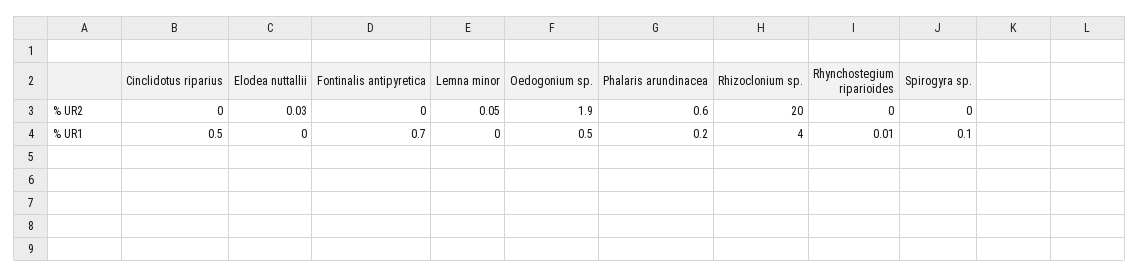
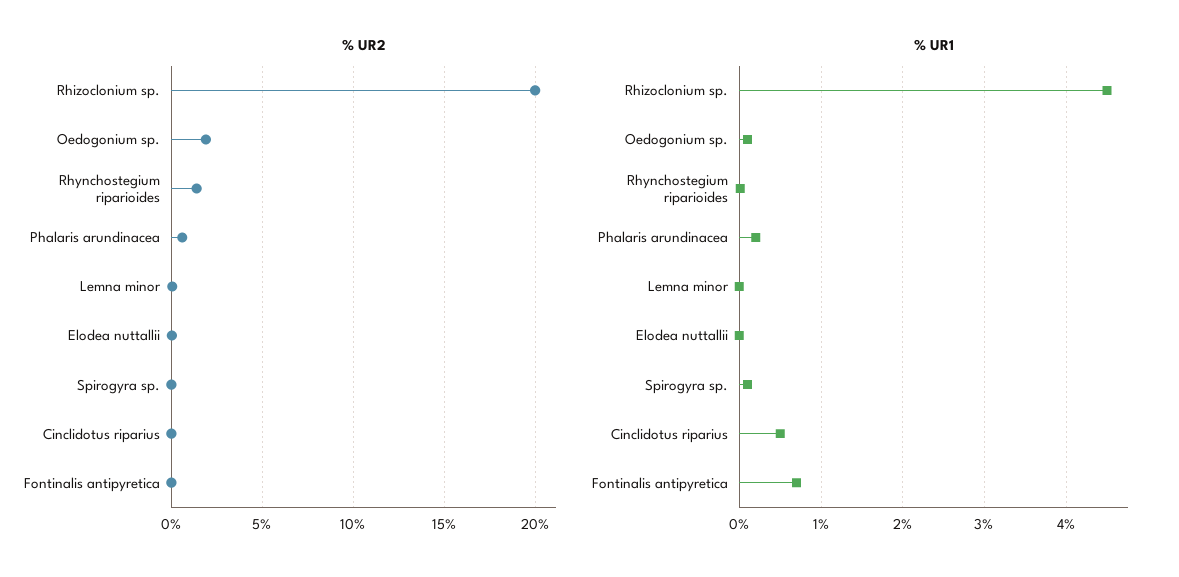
% UR2, Rhynchostegium riparioides: 0 -> 1.5
% UR1, Oedogonium sp.: 0.5 -> 0.1
% UR1, Rhizoclonium sp.: 4 -> 4.5

